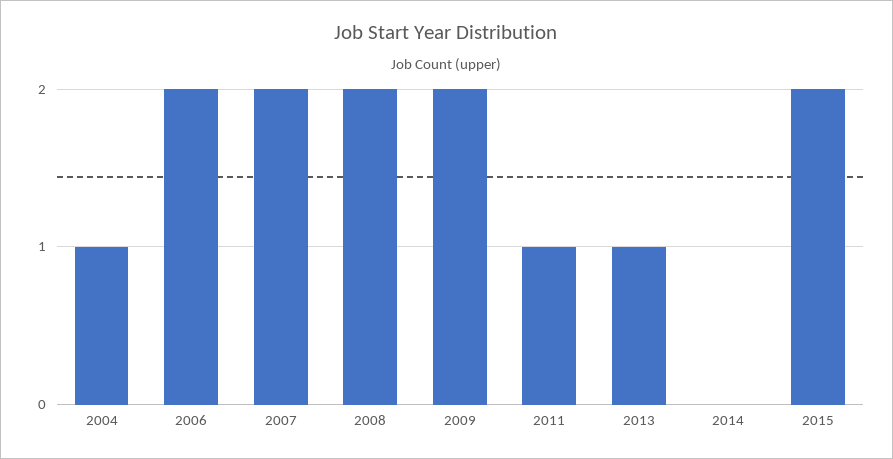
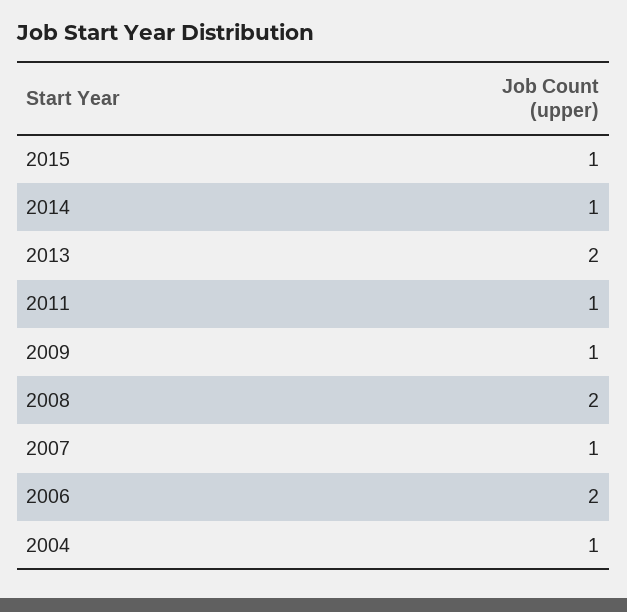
2007: 2 -> 1
2009: 2 -> 1
2013: 1 -> 2
2014: 0 -> 1
2015: 2 -> 1

